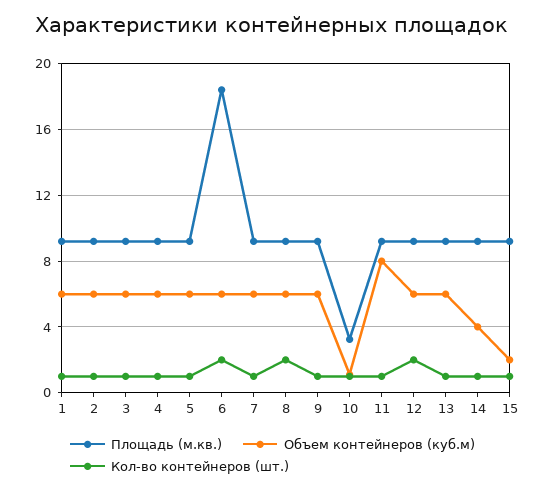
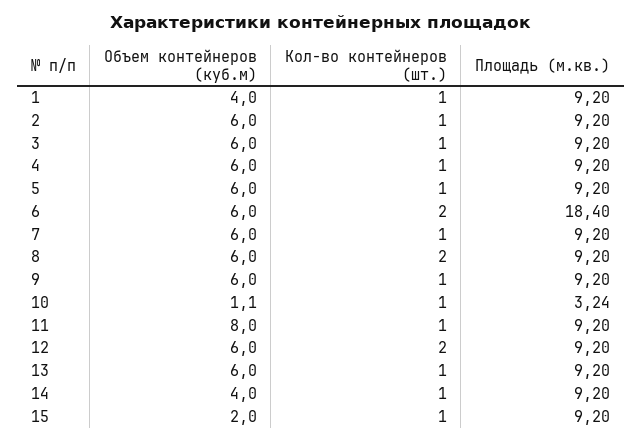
Объем контейнеров (куб.м), 1: 6 -> 4

